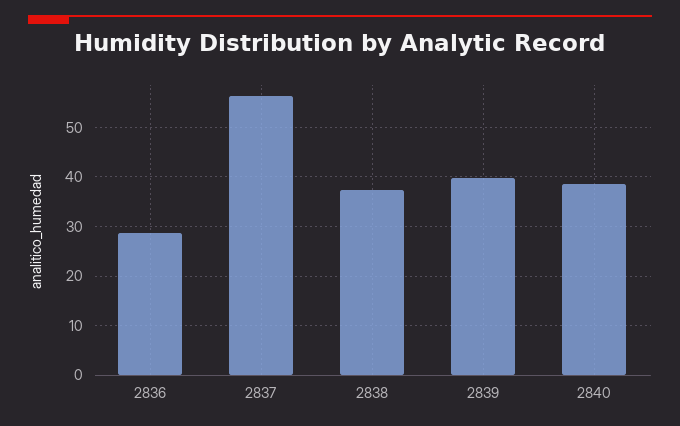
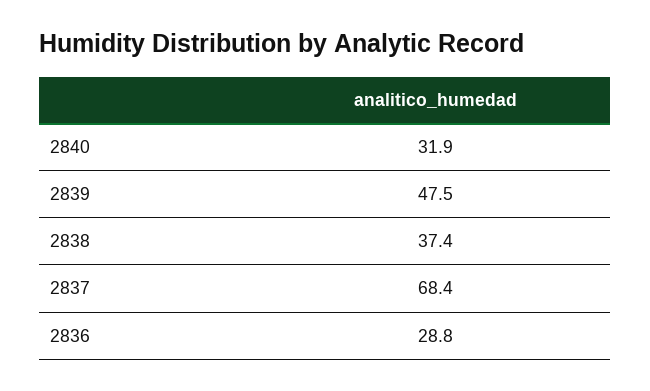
2837: 56 -> 68.4
2839: 40 -> 47.5
2840: 38 -> 31.9

